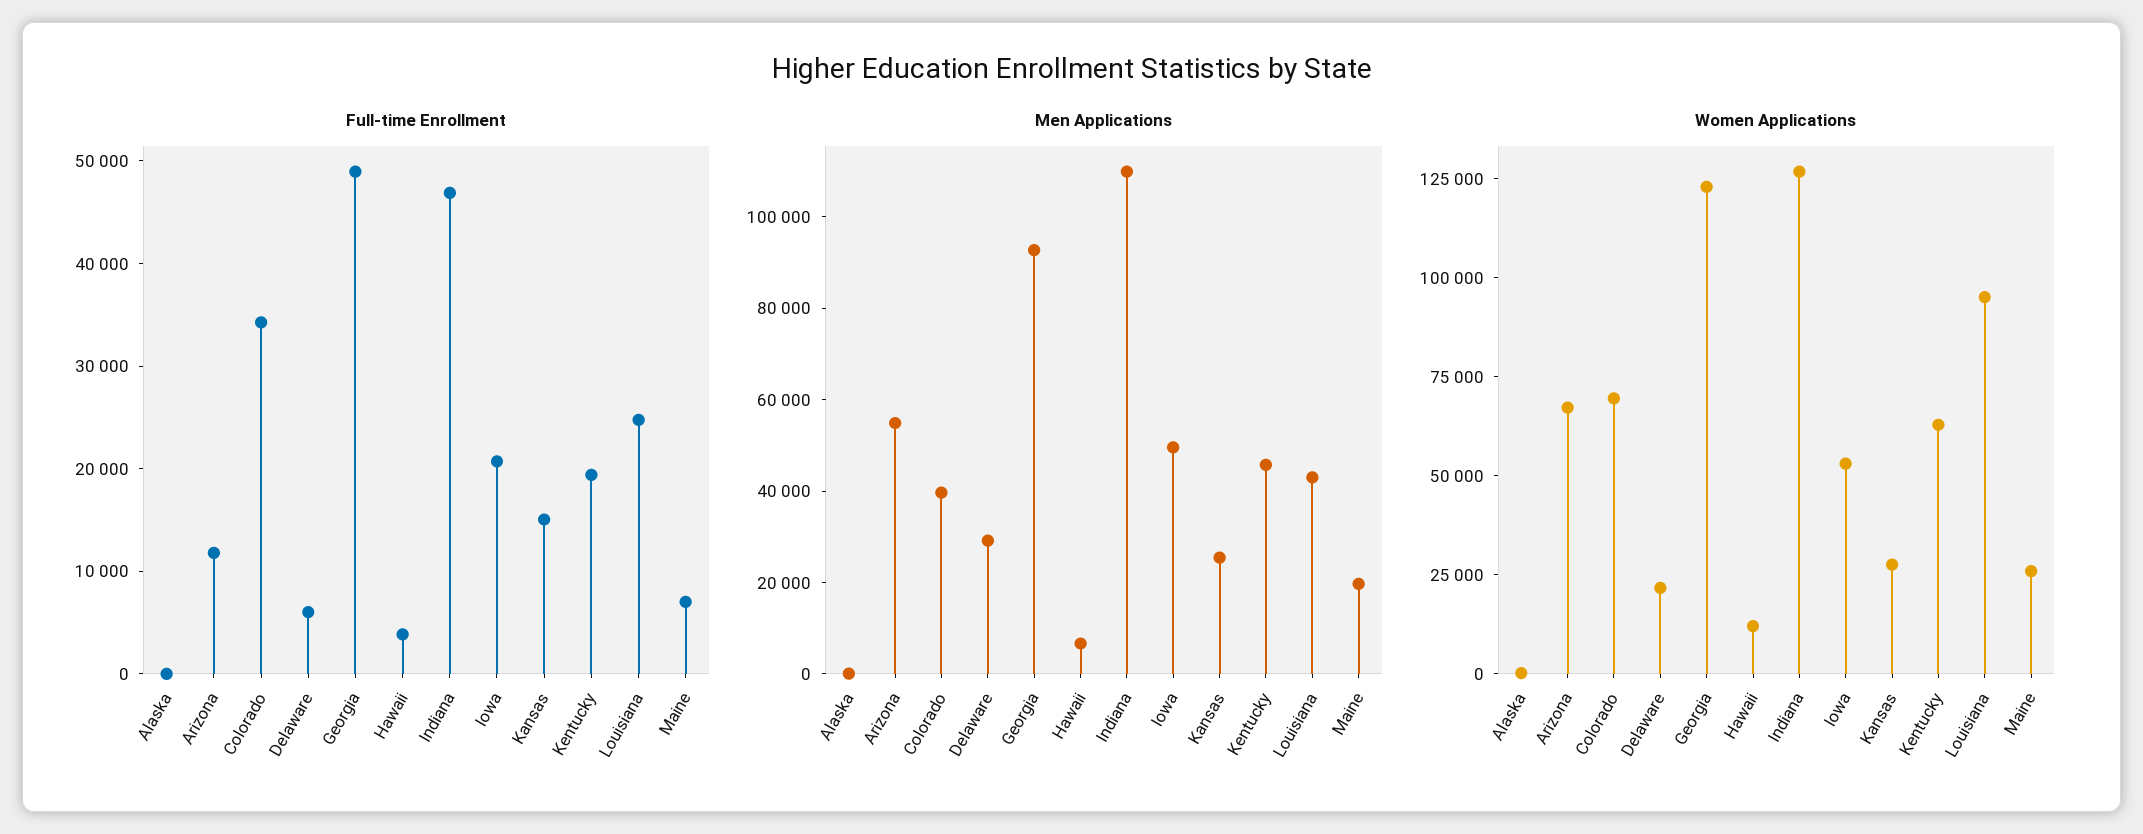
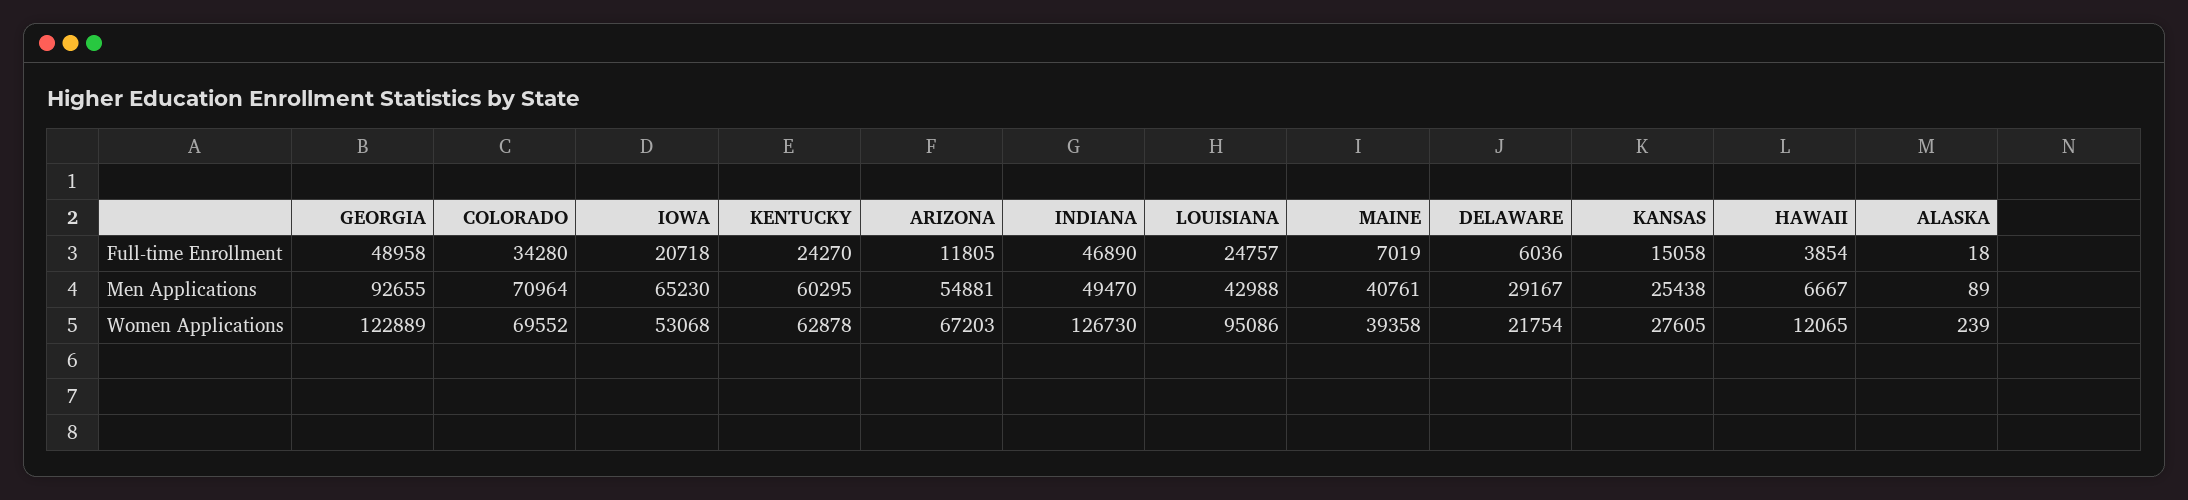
Full-time Enrollment, Kentucky: 20000 -> 24270
Men Applications, Colorado: 40000 -> 70964
Men Applications, Indiana: 110000 -> 49470
Men Applications, Iowa: 50000 -> 65230
Men Applications, Kentucky: 45000 -> 60295
Men Applications, Maine: 20000 -> 40761
Women Applications, Maine: 25000 -> 39358

